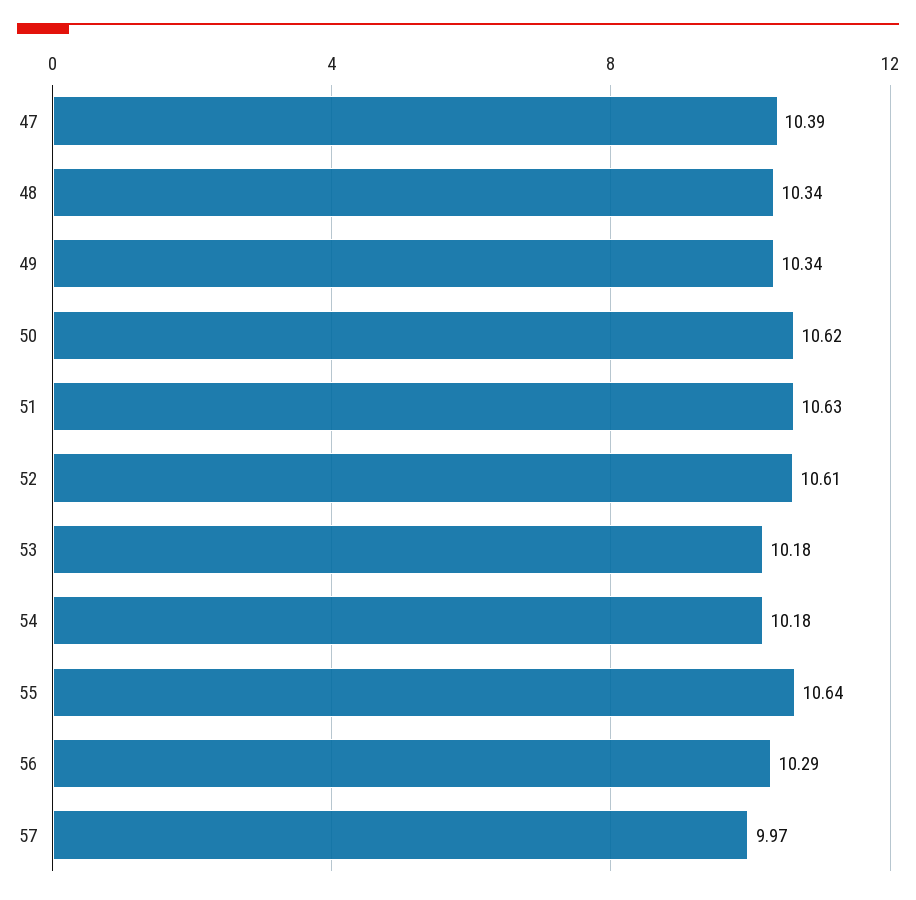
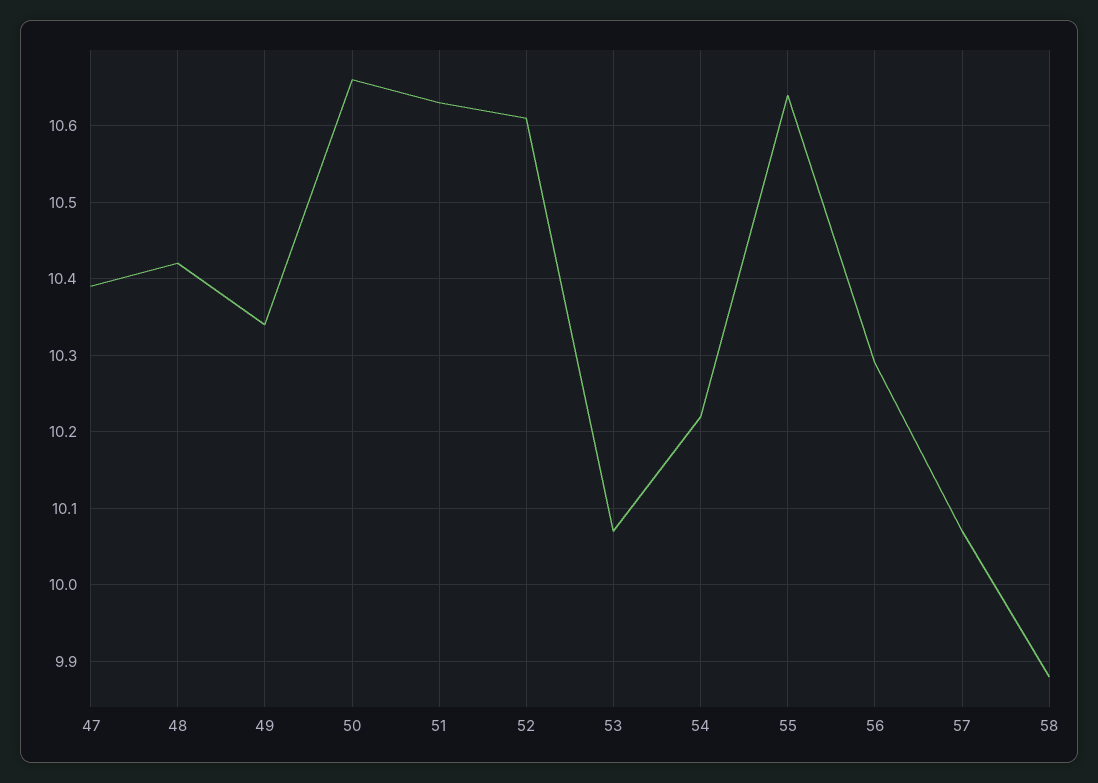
48: 10.34 -> 10.42
50: 10.62 -> 10.66
53: 10.18 -> 10.07
54: 10.18 -> 10.22
57: 9.97 -> 10.07
58: none -> 9.88

